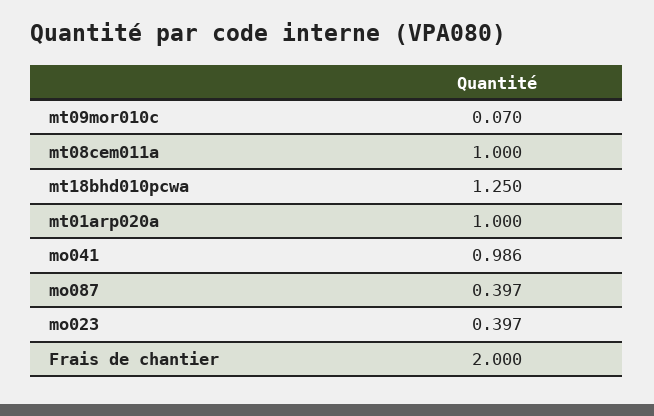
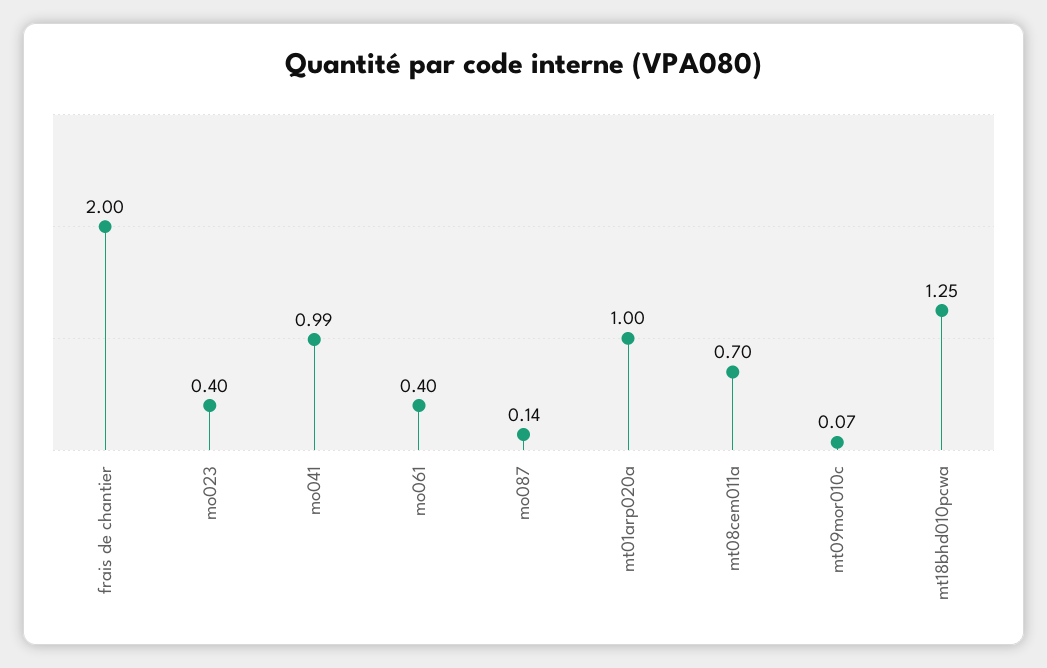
mt08cem011a: 1 -> 0.7
mo087: 0.397 -> 0.14
mo061: none -> 0.4

